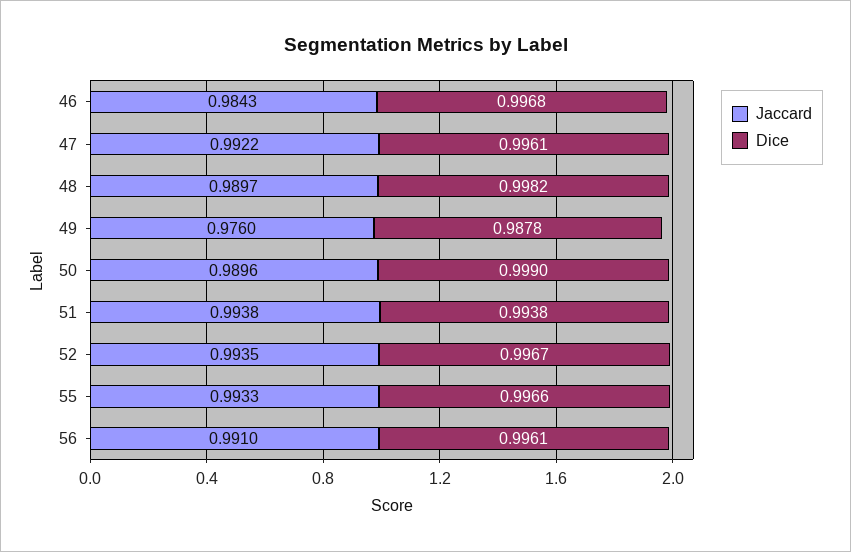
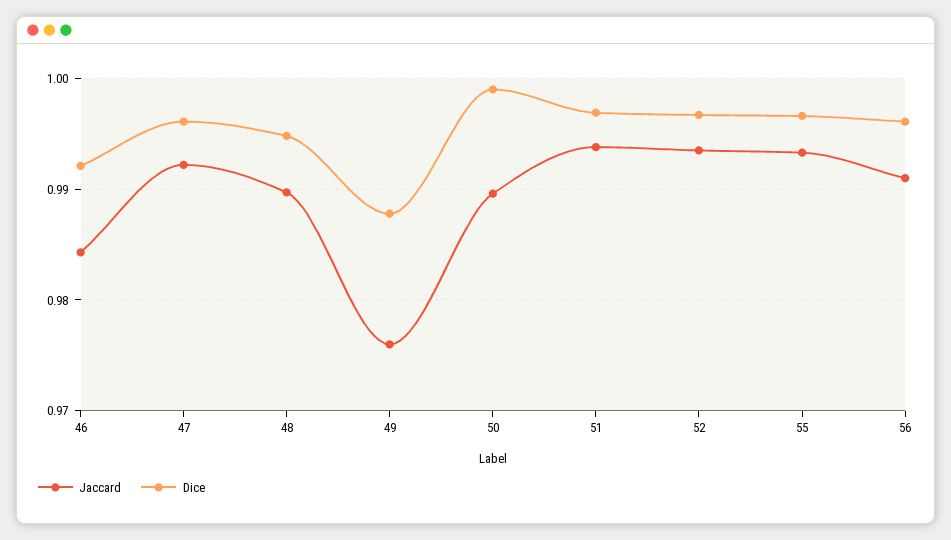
Dice, 46: 0.9968 -> 0.992
Dice, 48: 0.9982 -> 0.995
Dice, 51: 0.9938 -> 0.997

